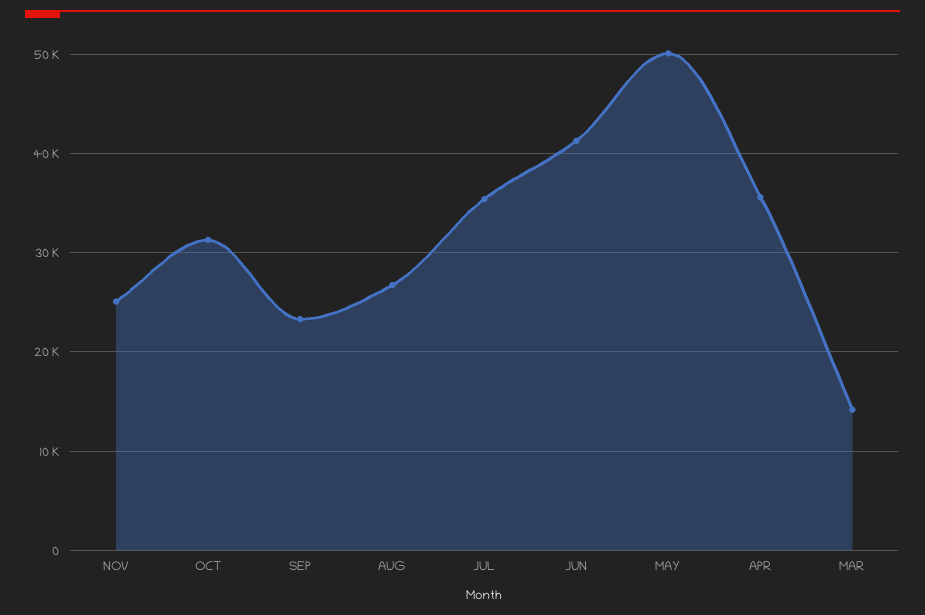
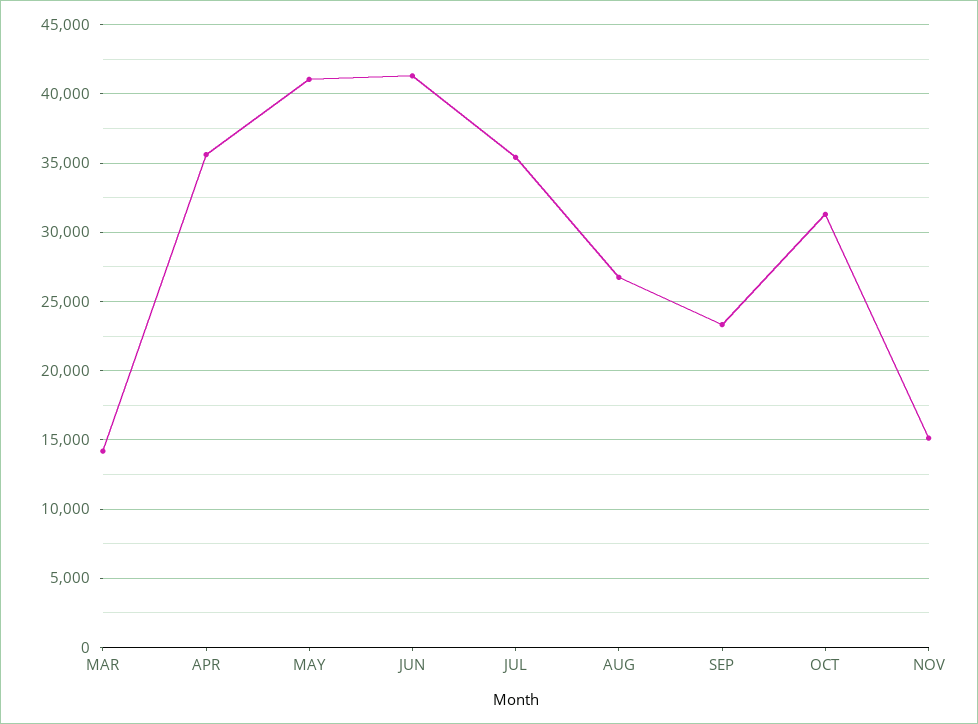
NOV: 25000 -> 15000
MAY: 50000 -> 41000

